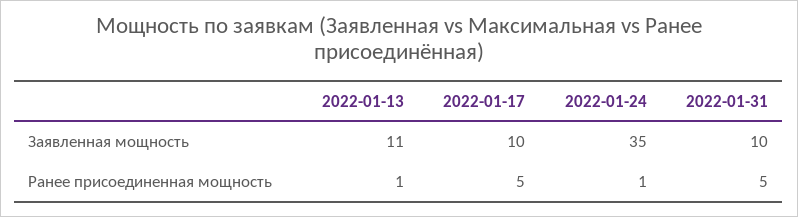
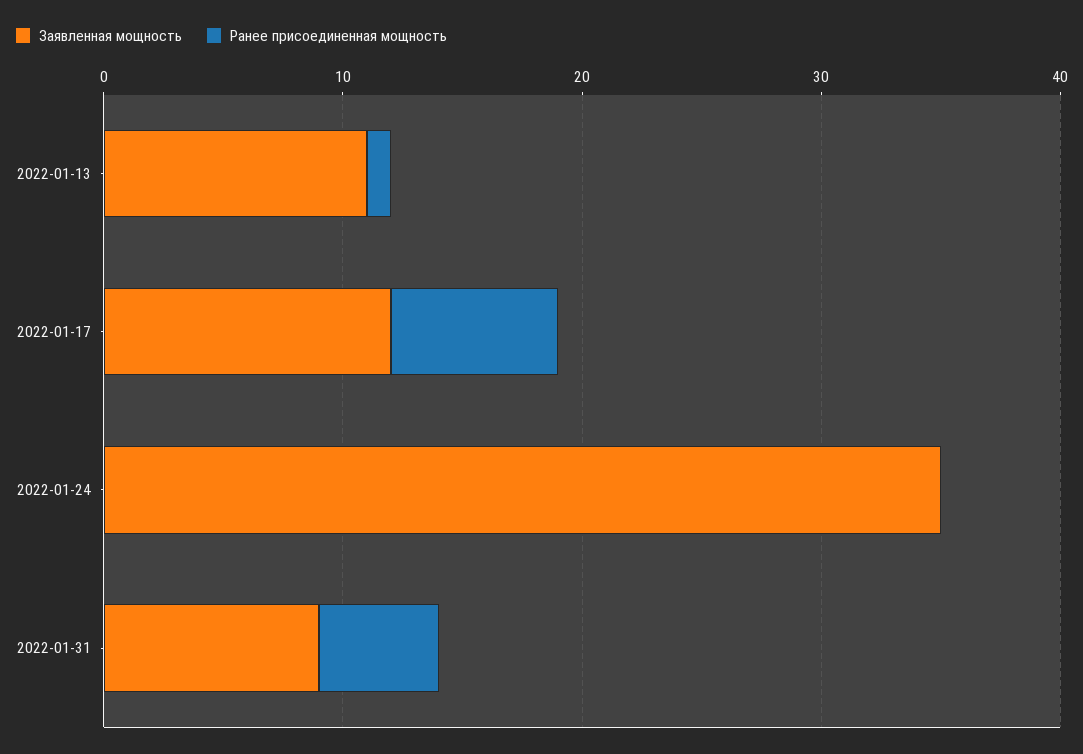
Заявленная мощность, 2022-01-17: 10 -> 12
Заявленная мощность, 2022-01-31: 10 -> 9
Ранее присоединенная мощность, 2022-01-17: 5 -> 7
Ранее присоединенная мощность, 2022-01-24: 1 -> 0

